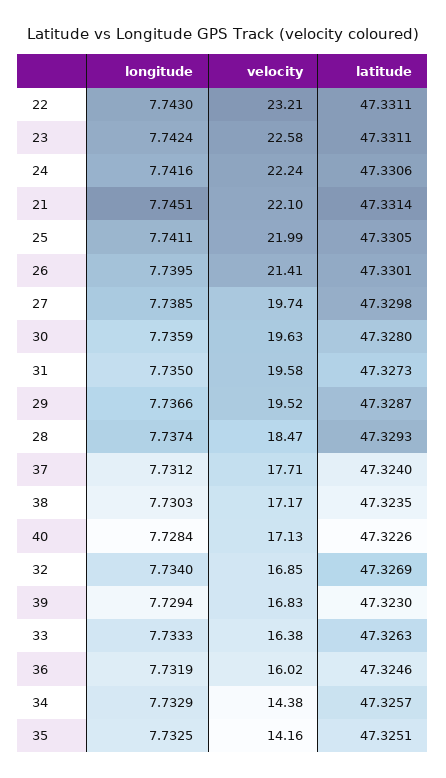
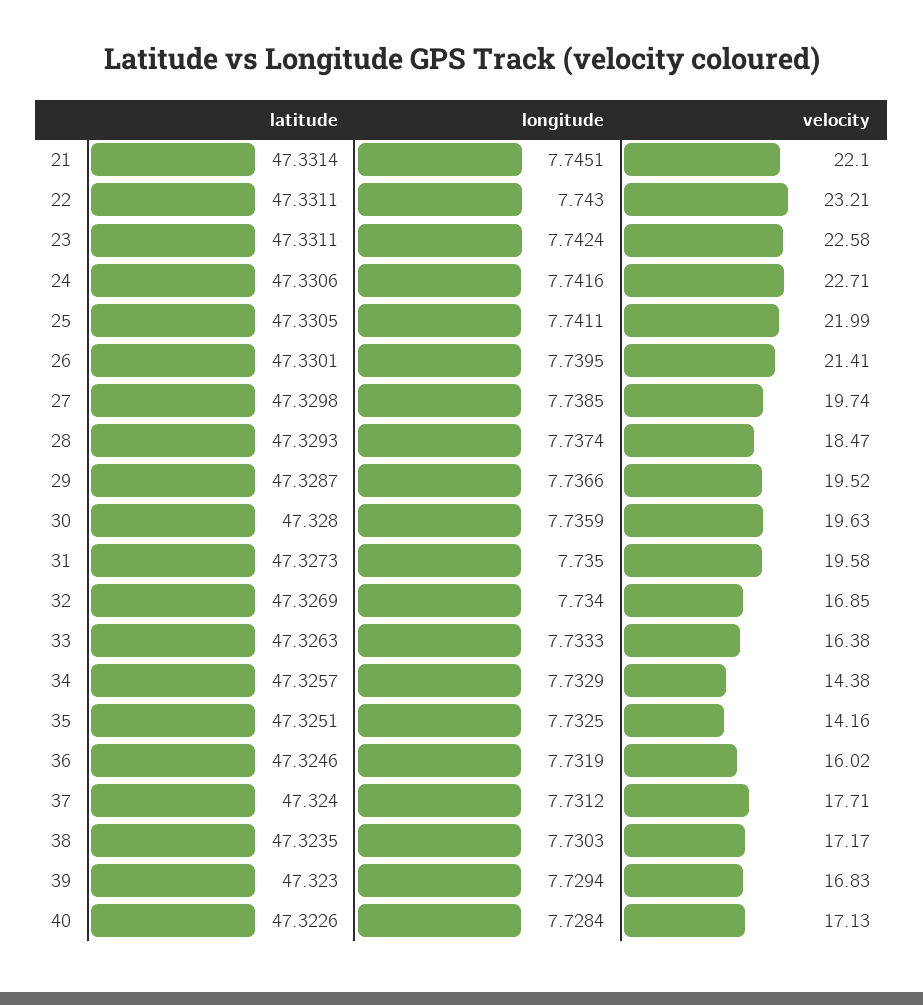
velocity, 24: 22.24 -> 22.71

